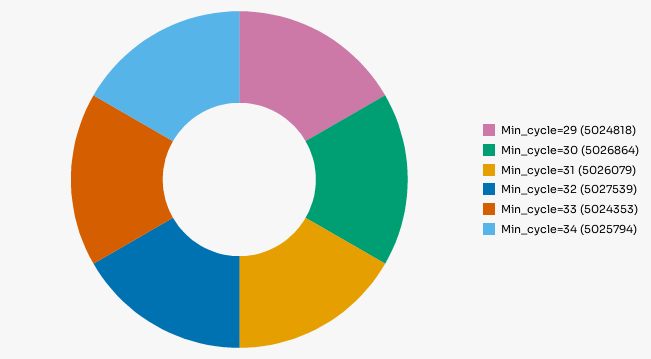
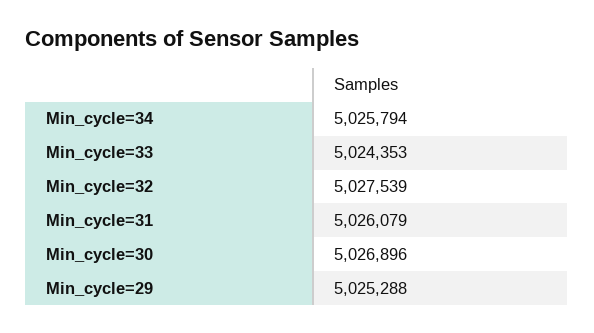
Min_cycle=29: 5024818 -> 5025288
Min_cycle=30: 5026864 -> 5026896

